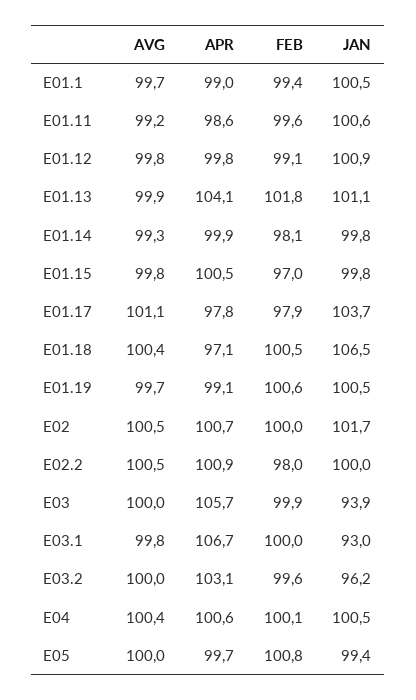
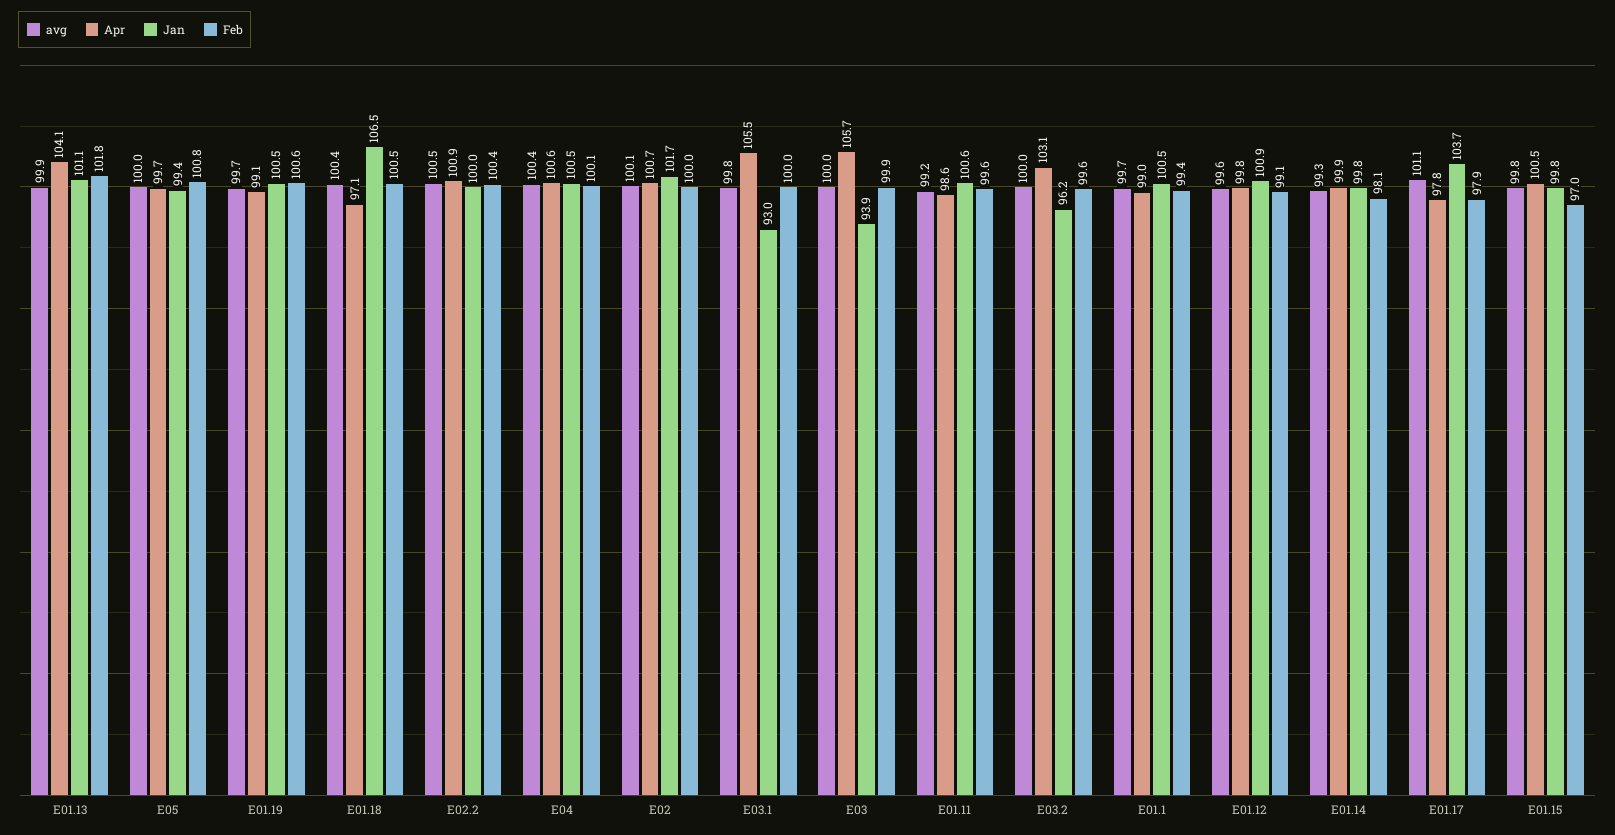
AVG, E01.12: 99.8 -> 99.6
AVG, E02: 100.5 -> 100.1
FEB, E02.2: 98 -> 100.4
APR, E03.1: 106.7 -> 105.5

